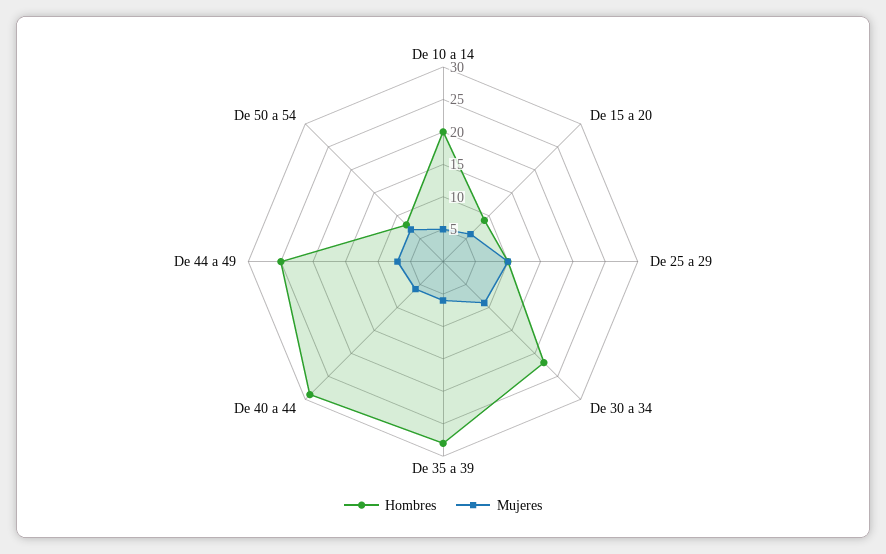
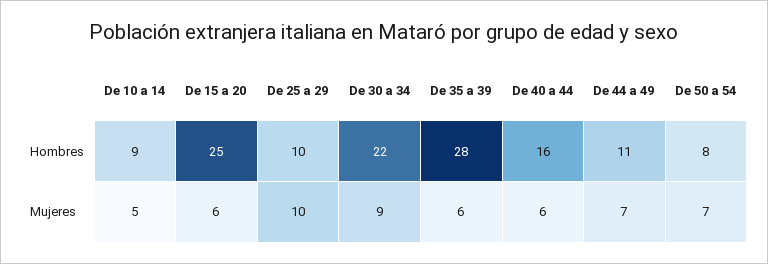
Hombres, De 10 a 14: 20 -> 9
Hombres, De 15 a 20: 10 -> 25
Hombres, De 40 a 44: 30 -> 16
Hombres, De 44 a 49: 25 -> 11

